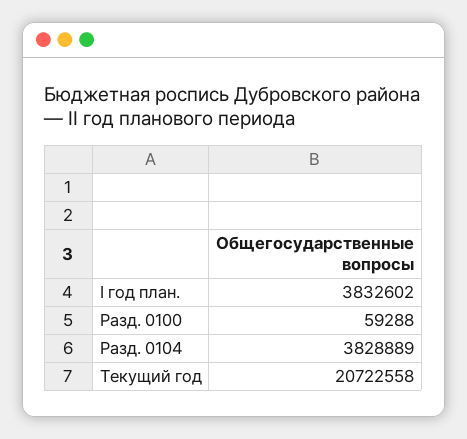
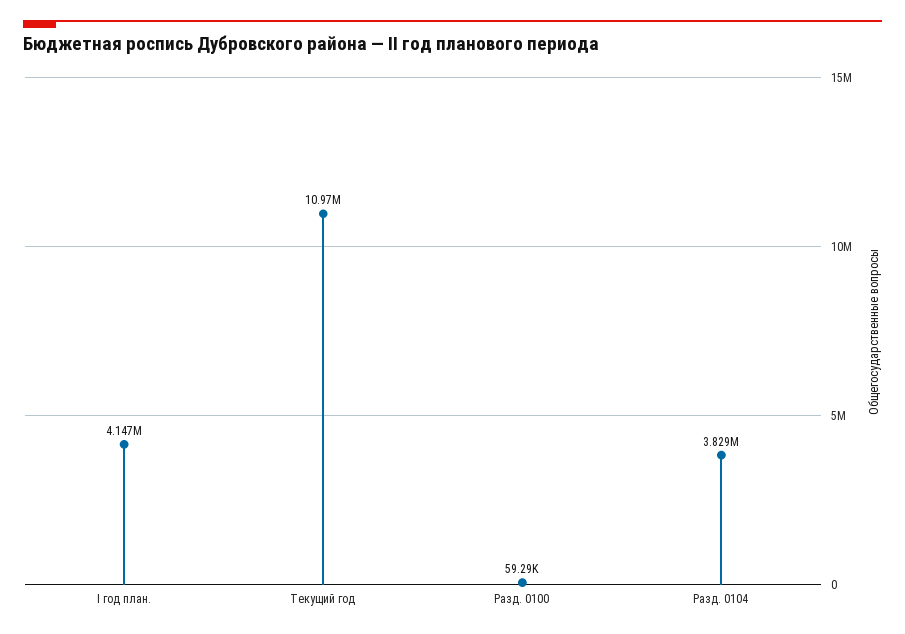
I год план.: 3832602 -> 4147000
Текущий год: 20722558 -> 10970000

